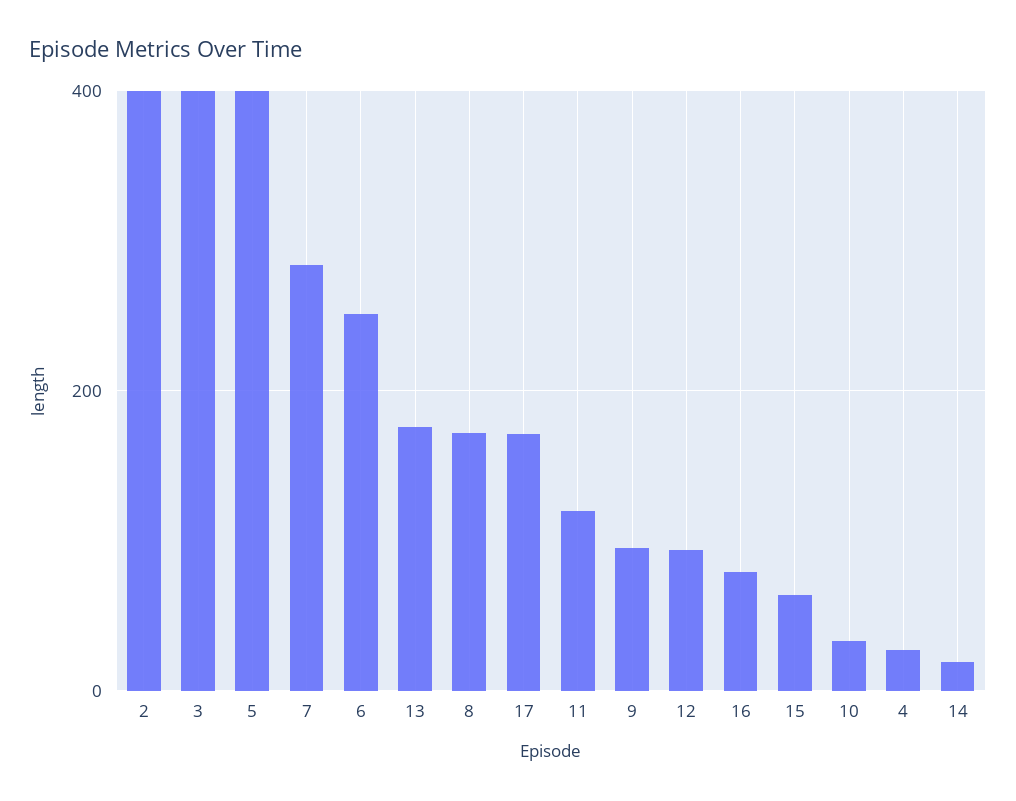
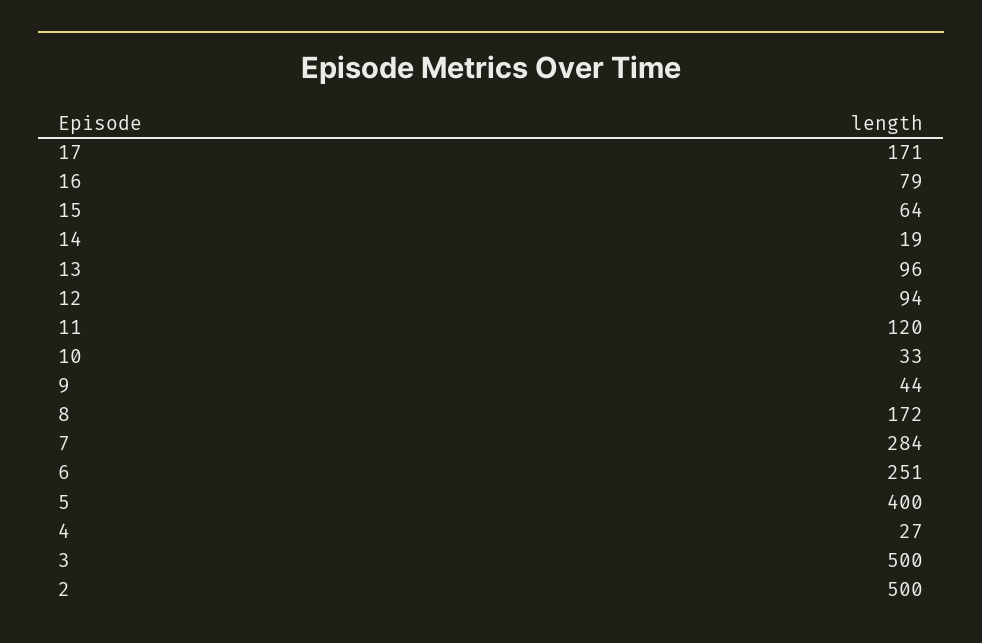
2: 400 -> 500
3: 400 -> 500
13: 180 -> 96
9: 100 -> 44

